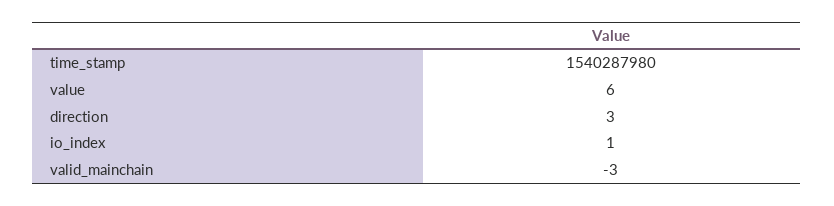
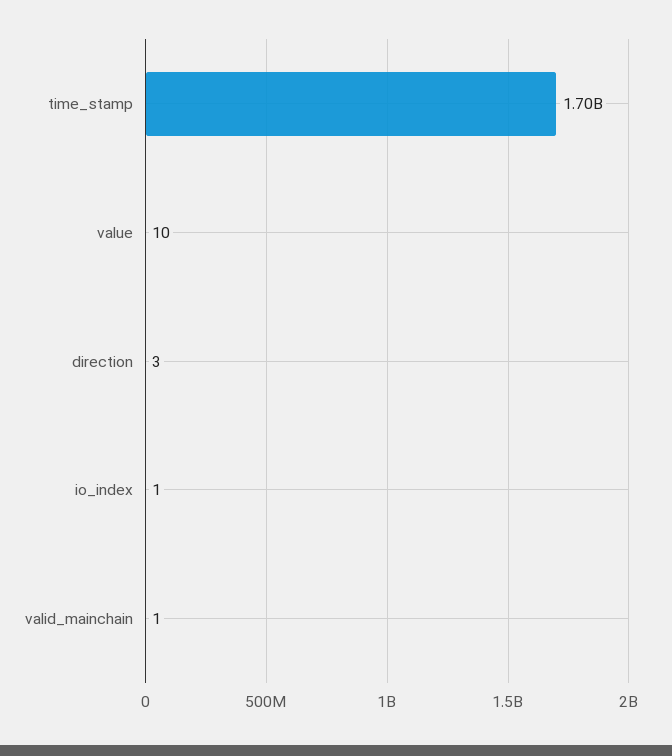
time_stamp: 1540287980 -> 1700000000
value: 6 -> 10
valid_mainchain: -3 -> 1

